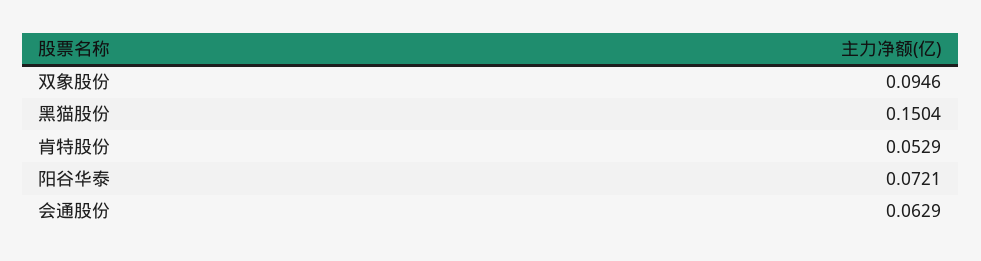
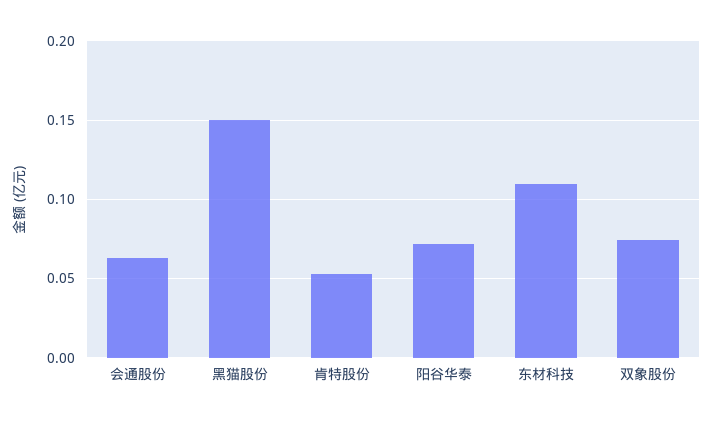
双象股份: 0.0946 -> 0.075
东材科技: none -> 0.11

